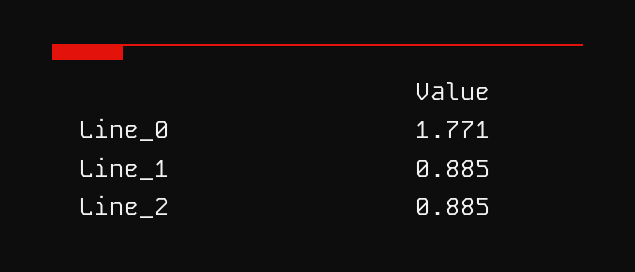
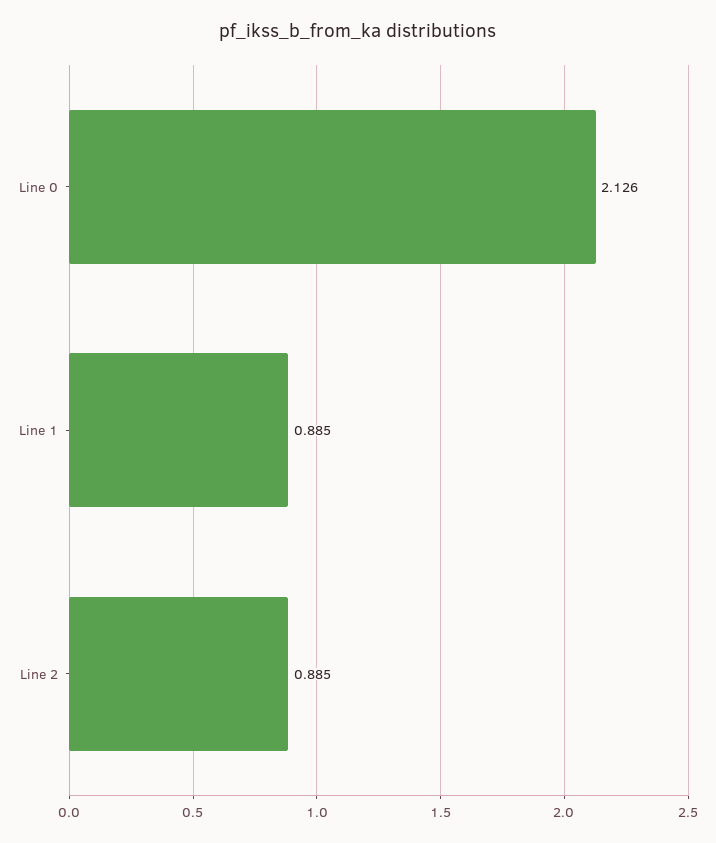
Line_0: 1.771 -> 2.126

